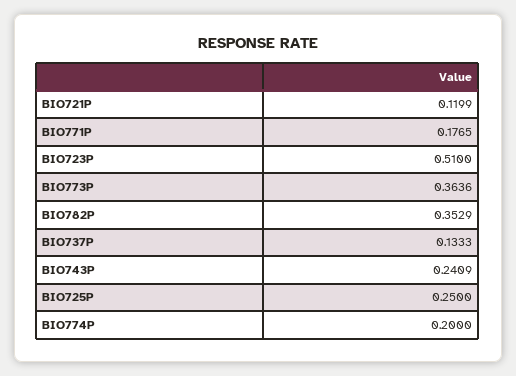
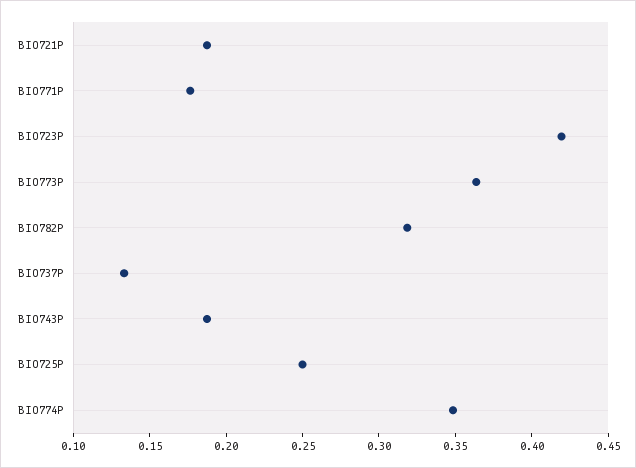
BIO721P: 0.1199 -> 0.19
BIO723P: 0.51 -> 0.42
BIO782P: 0.3529 -> 0.32
BIO743P: 0.2409 -> 0.19
BIO774P: 0.2 -> 0.35

